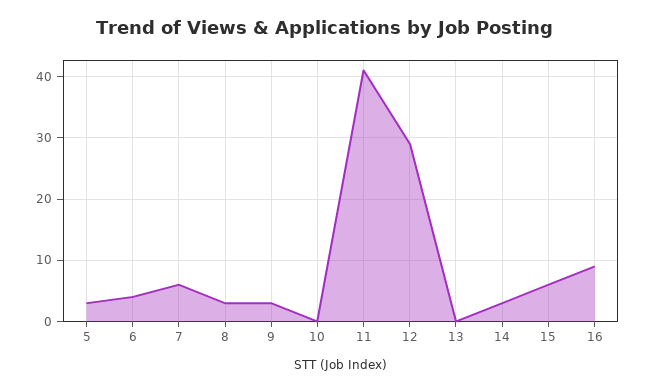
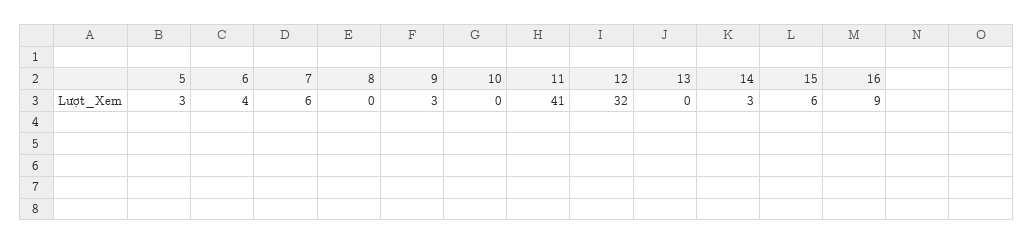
8: 3 -> 0
12: 29 -> 32

